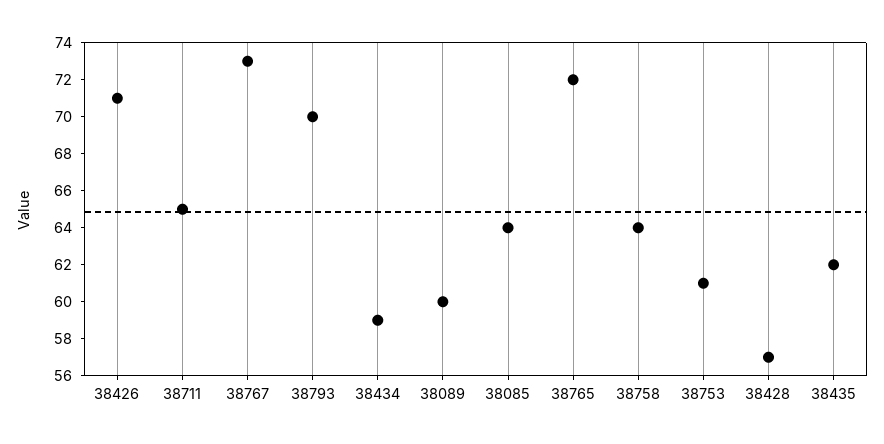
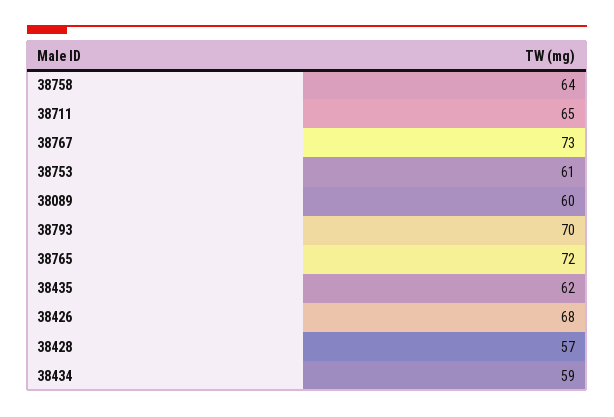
38426: 71 -> 68
38085: 64 -> none

